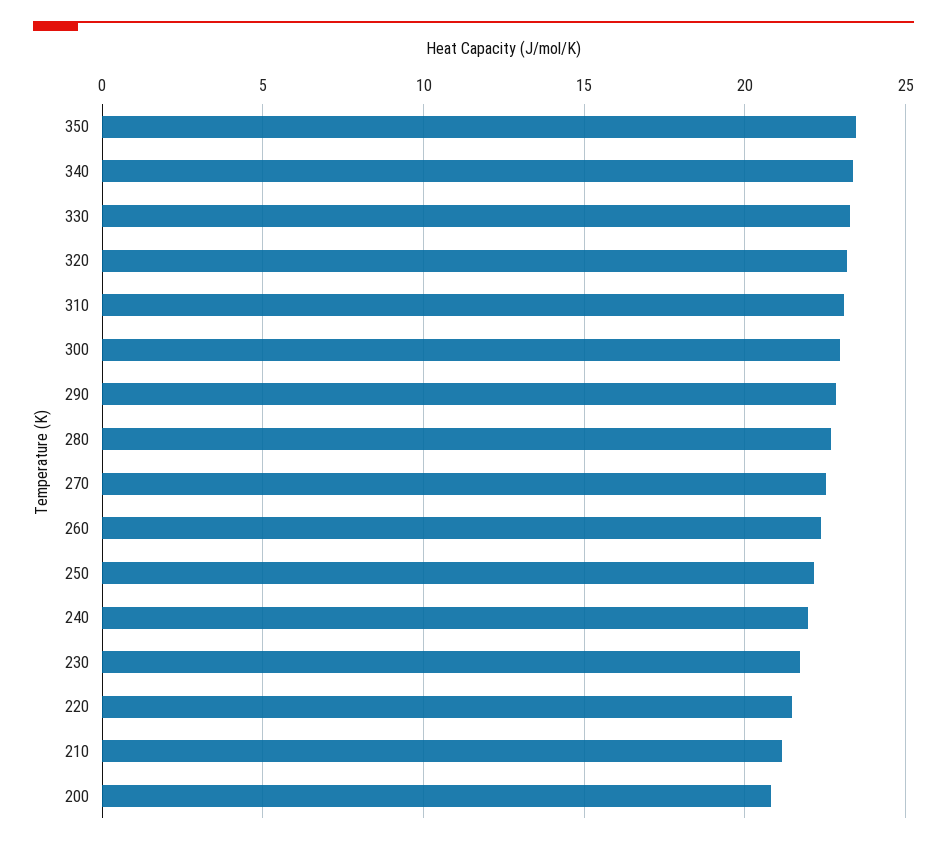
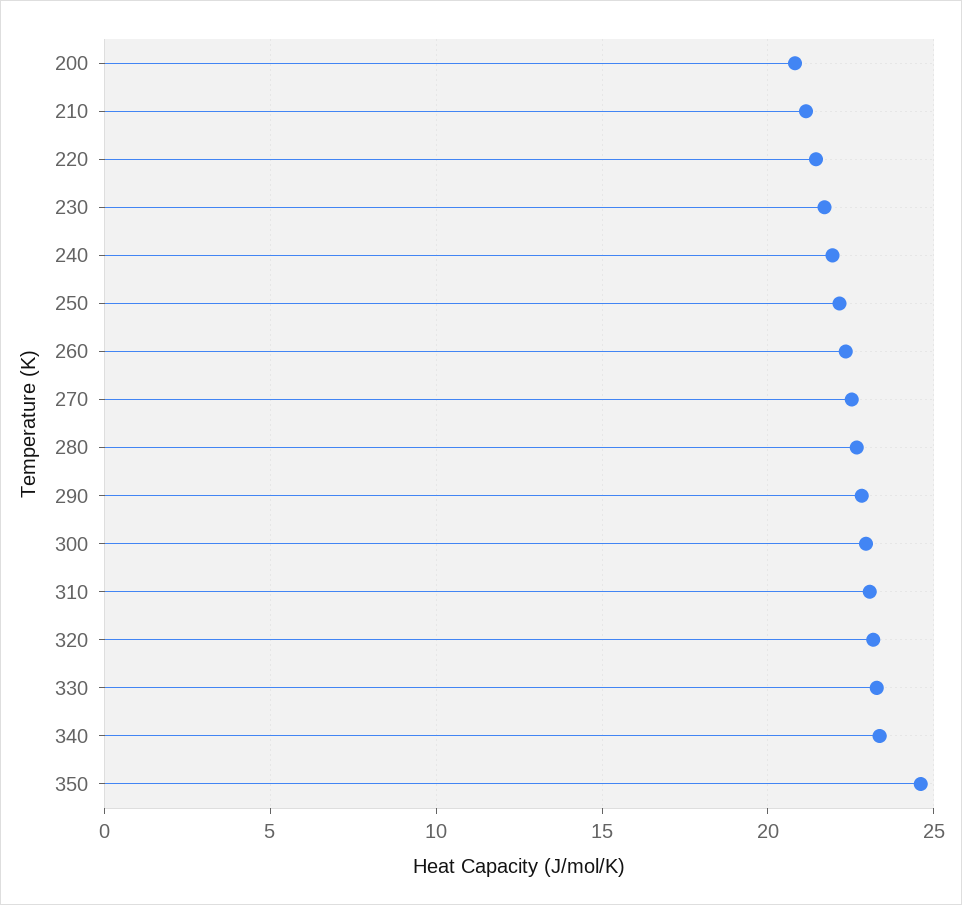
350: 23.5 -> 24.5

